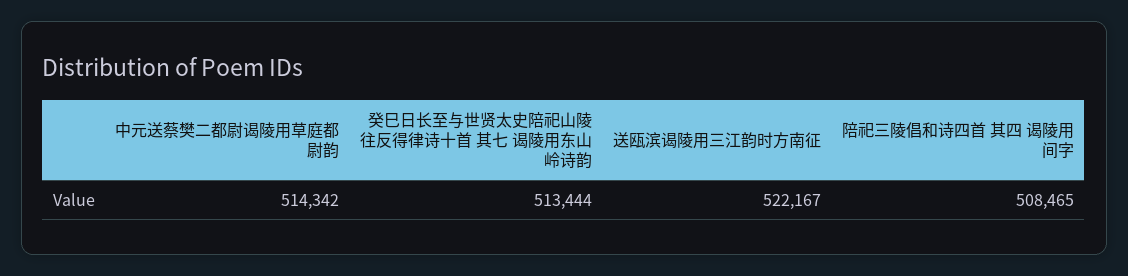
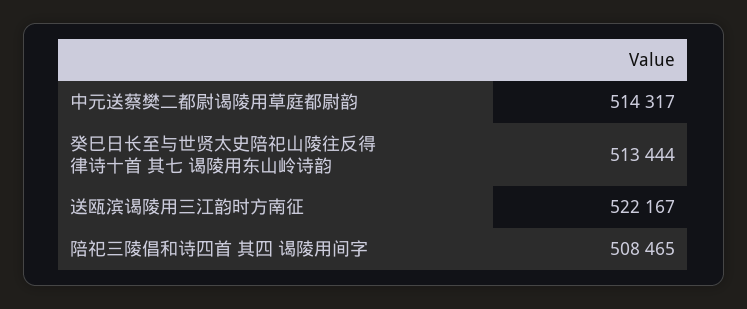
中元送蔡樊二都尉谒陵用草庭都尉韵: 514342 -> 514317

